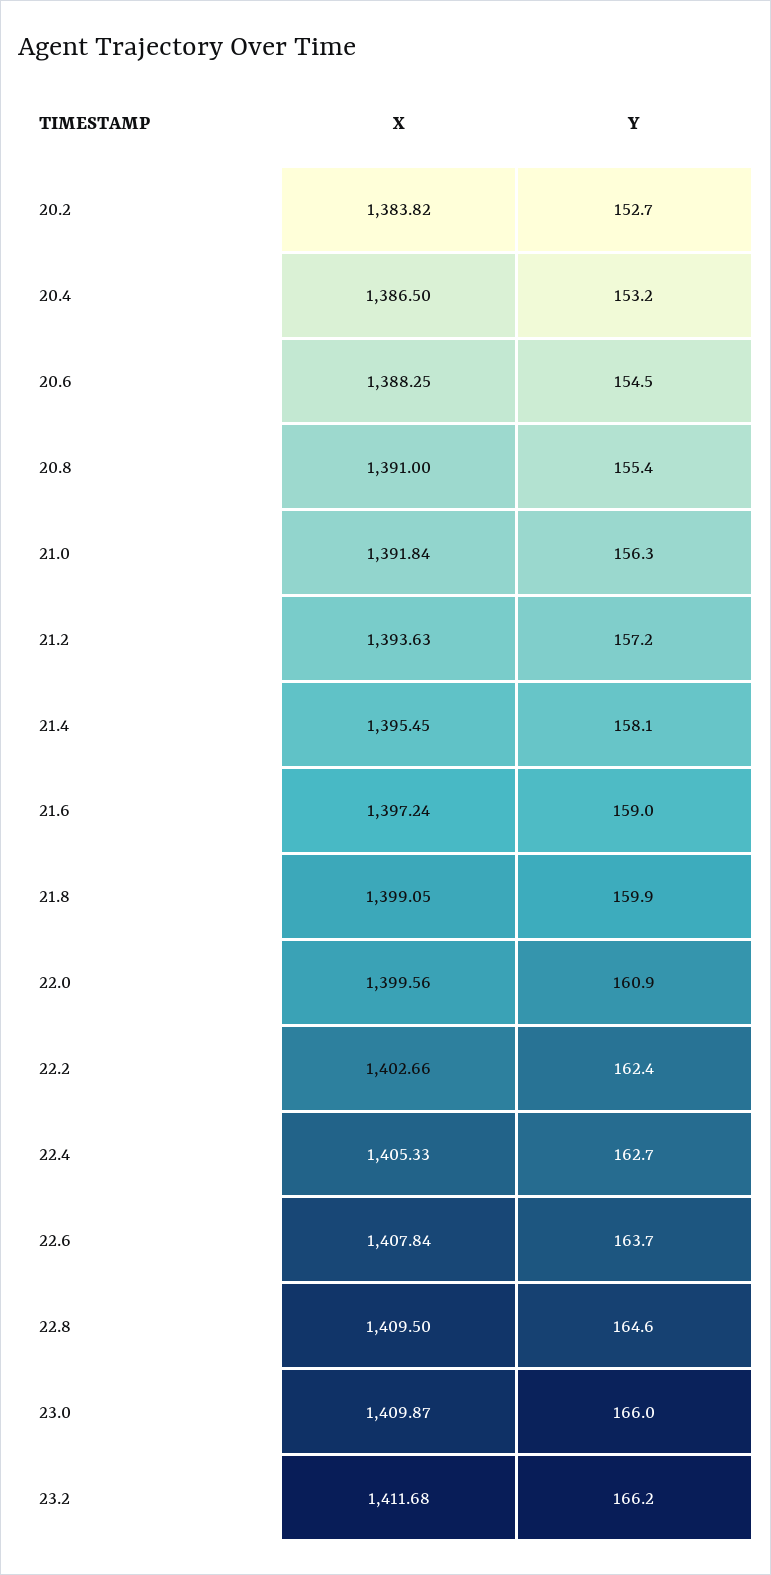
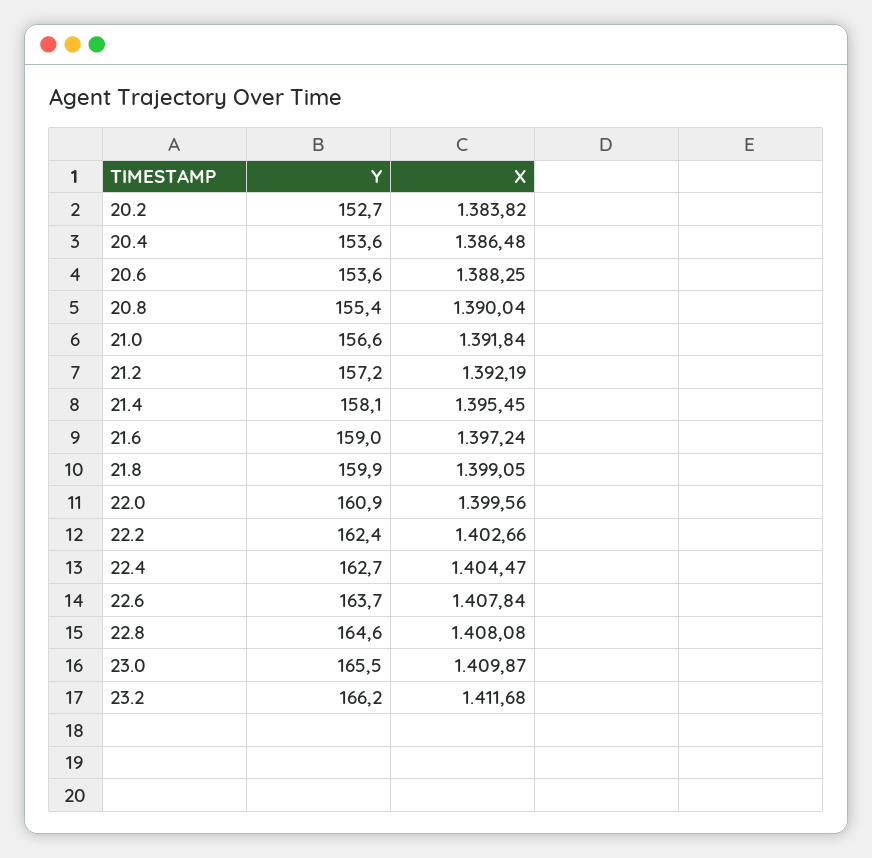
X, 20.4: 1386.5 -> 1386.48
Y, 20.4: 153.2 -> 153.6
Y, 20.6: 154.5 -> 153.6
X, 20.8: 1391 -> 1390.04
Y, 21.0: 156.3 -> 156.6
X, 21.2: 1393.63 -> 1392.19
X, 22.4: 1405.33 -> 1404.47
X, 22.8: 1409.5 -> 1408.08
Y, 23.0: 166 -> 165.5

